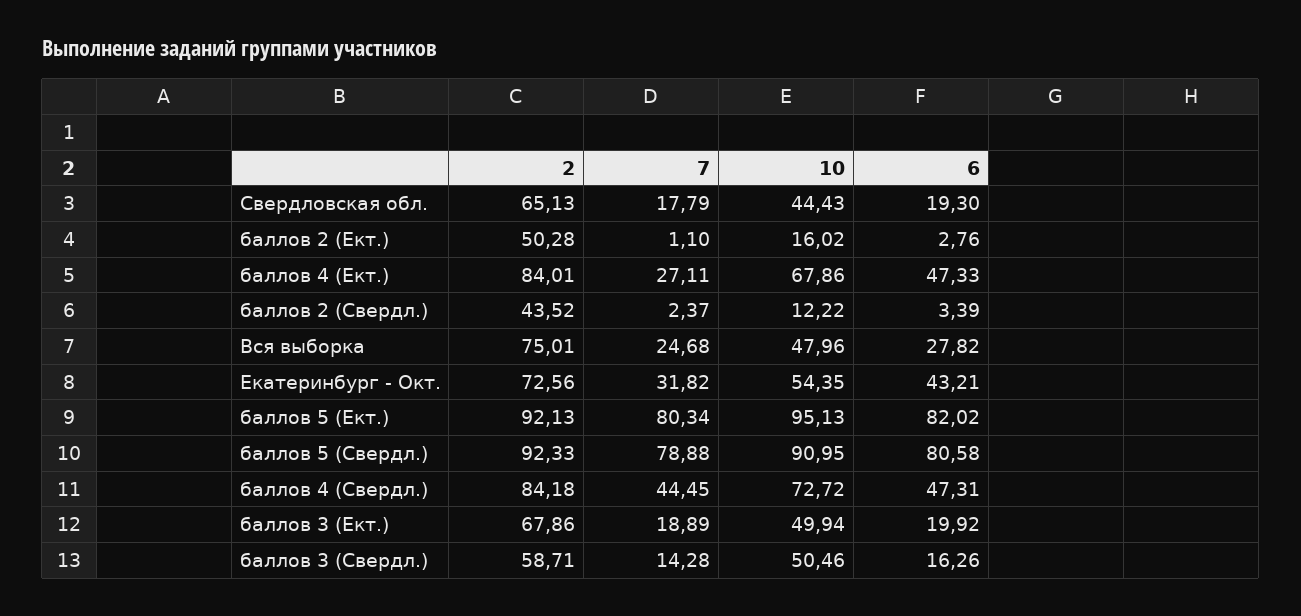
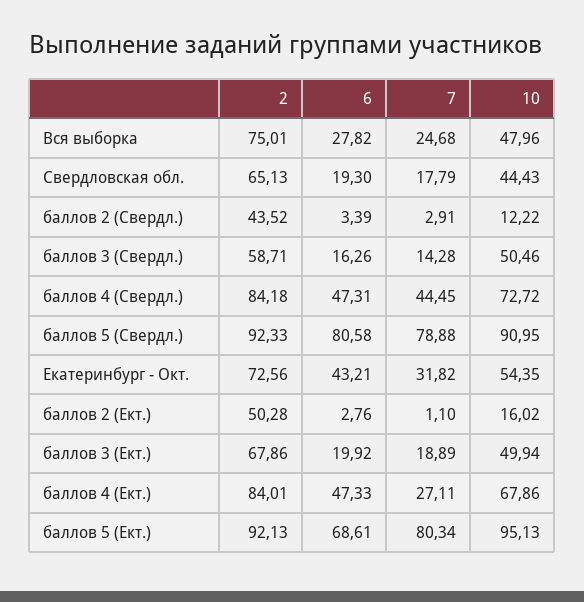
7, баллов 2 (Свердл.): 2.37 -> 2.91
6, баллов 5 (Ект.): 82.02 -> 68.61

